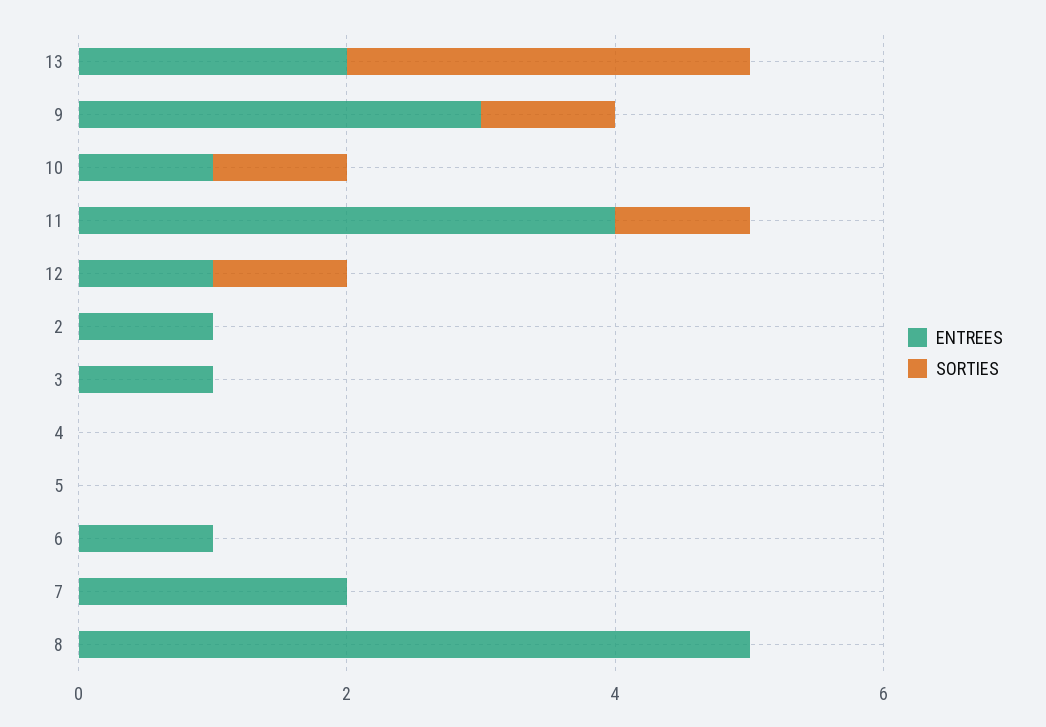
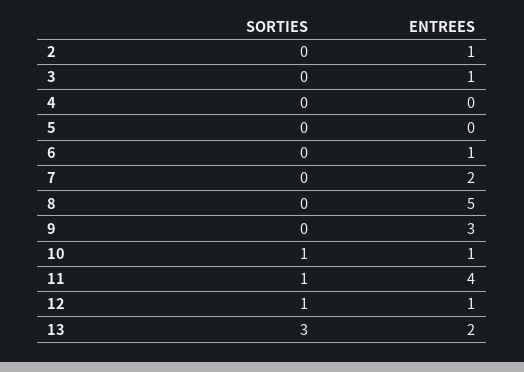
SORTIES, 9: 1 -> 0

